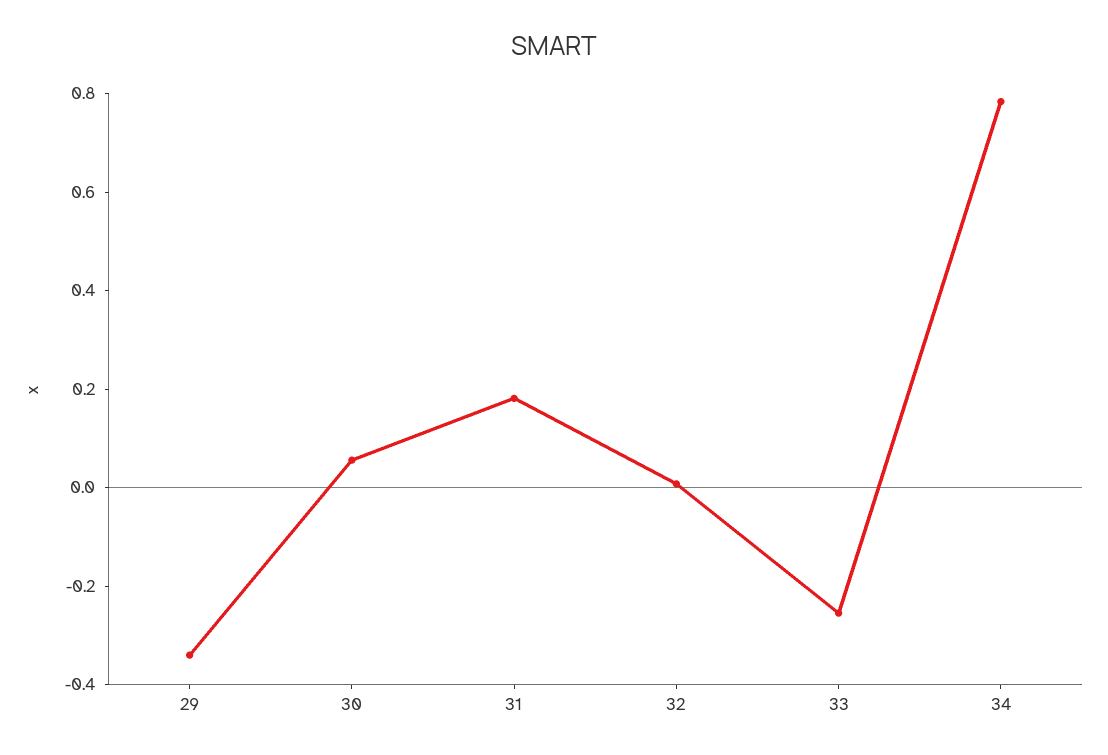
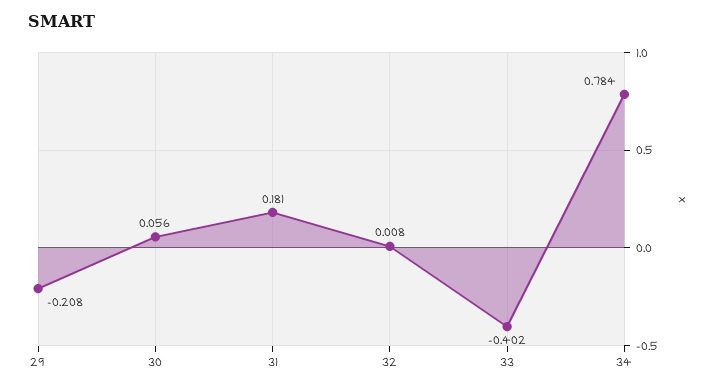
29: -0.35 -> -0.208
33: -0.25 -> -0.402

